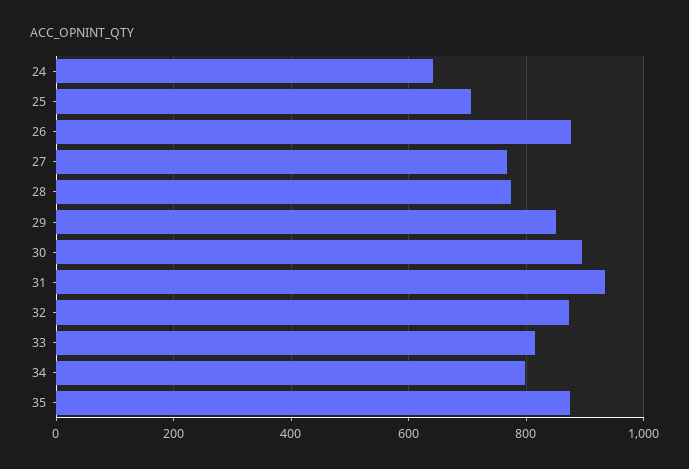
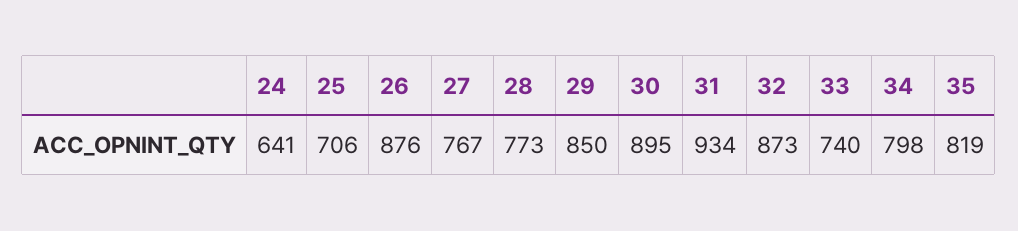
33: 820 -> 740
35: 880 -> 819

